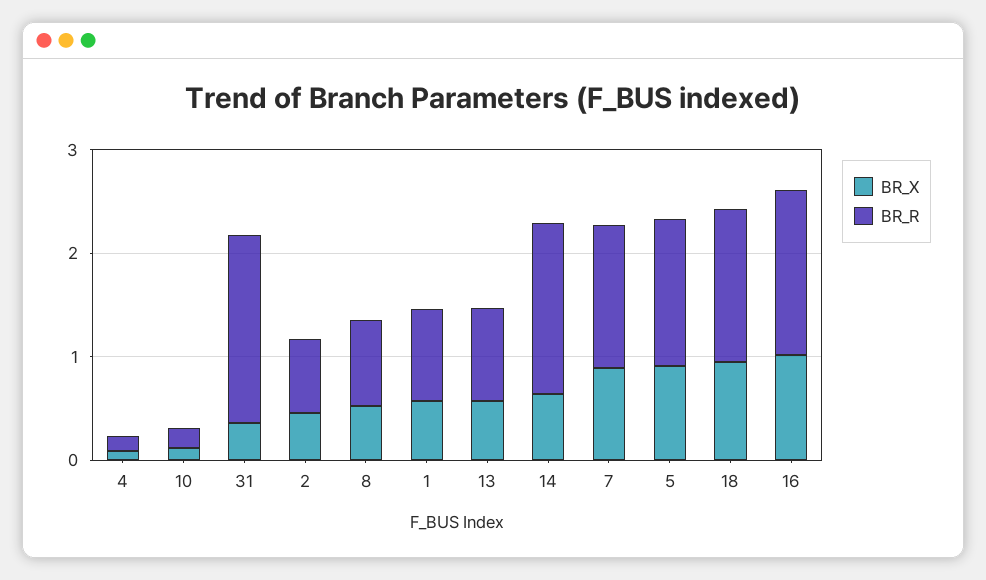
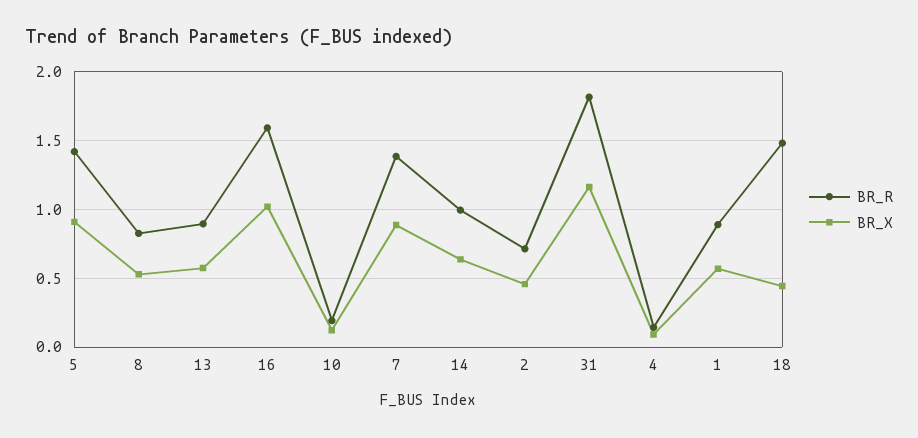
BR_X, 31: 0.4 -> 1.15
BR_R, 14: 1.6 -> 1
BR_X, 18: 1 -> 0.45

